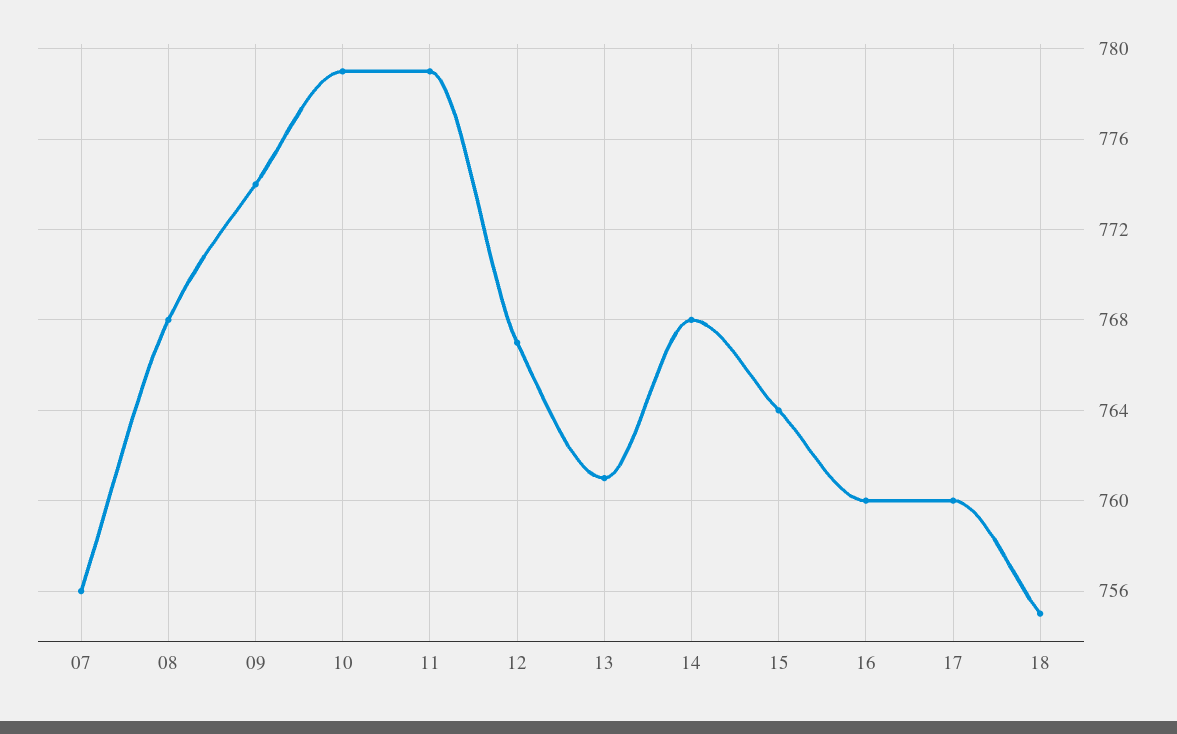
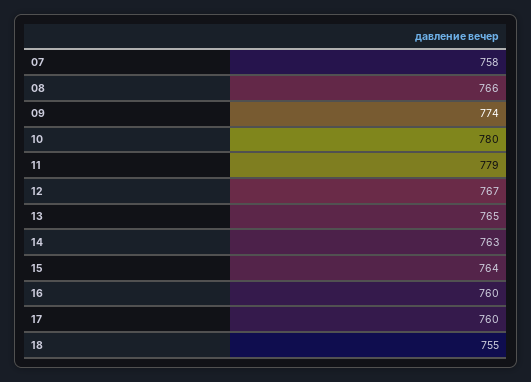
07: 756 -> 758
08: 768 -> 766
10: 779 -> 780
13: 761 -> 765
14: 768 -> 763

